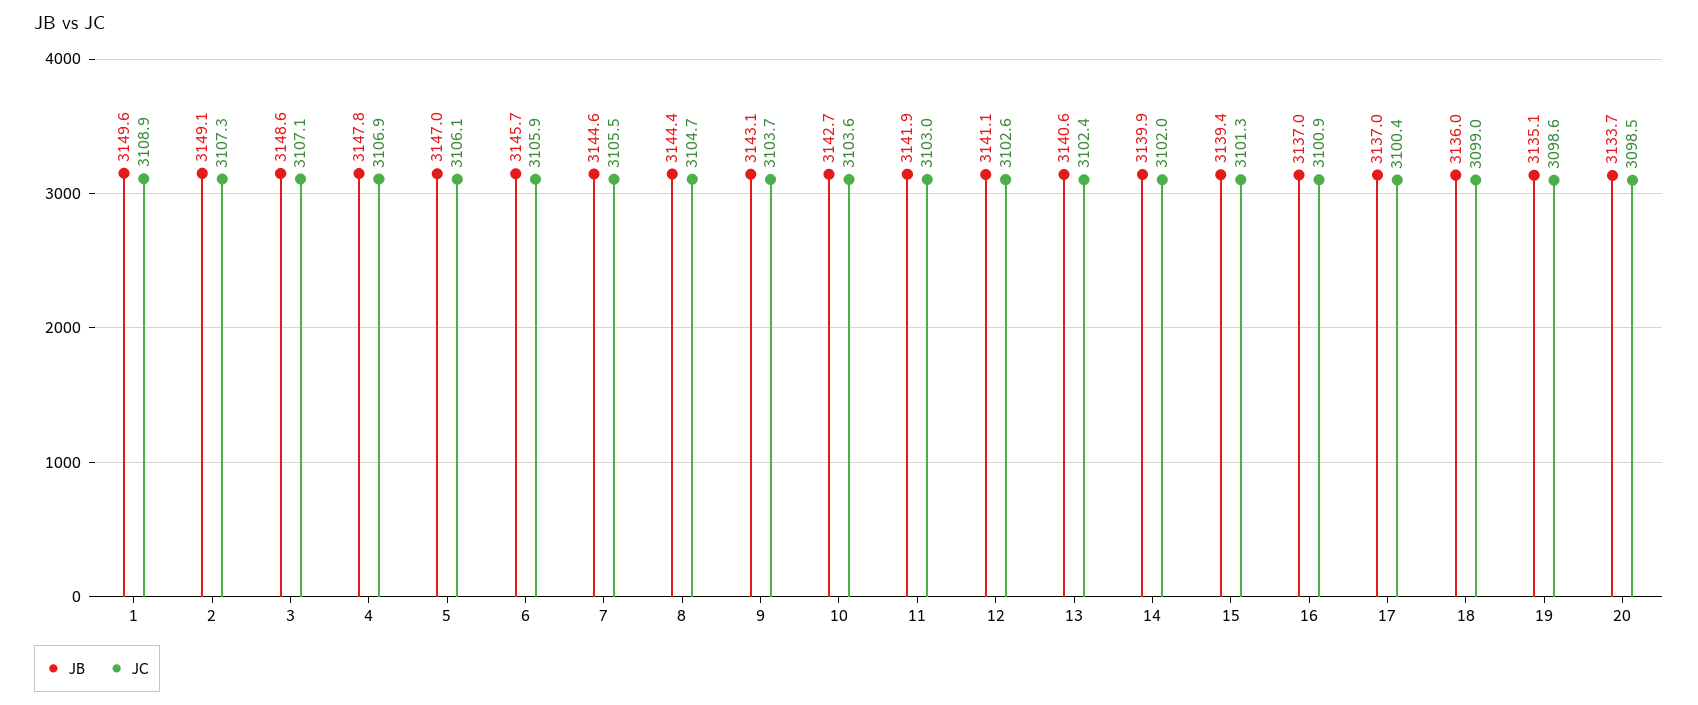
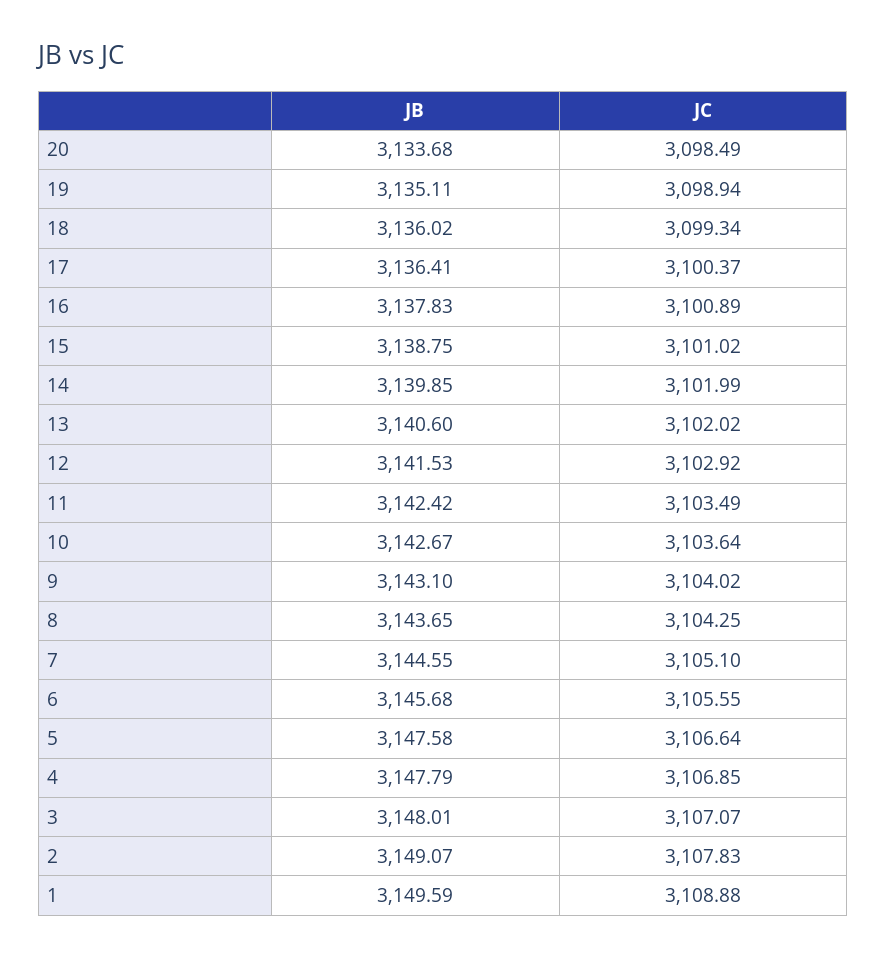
JC, 2: 3107.3 -> 3107.83
JB, 3: 3148.6 -> 3148.01
JB, 5: 3147 -> 3147.58
JC, 5: 3106.1 -> 3106.64
JC, 6: 3105.9 -> 3105.55
JC, 7: 3105.5 -> 3105.1
JB, 8: 3144.4 -> 3143.65
JC, 8: 3104.7 -> 3104.25
JC, 9: 3103.7 -> 3104.02
JB, 11: 3141.9 -> 3142.42
JC, 11: 3103 -> 3103.49
JB, 12: 3141.1 -> 3141.53
JC, 12: 3102.6 -> 3102.92
JC, 13: 3102.4 -> 3102.02
JB, 15: 3139.4 -> 3138.75
JC, 15: 3101.3 -> 3101.02
JB, 16: 3137 -> 3137.83
JB, 17: 3137 -> 3136.41
JC, 18: 3099 -> 3099.34
JC, 19: 3098.6 -> 3098.94

